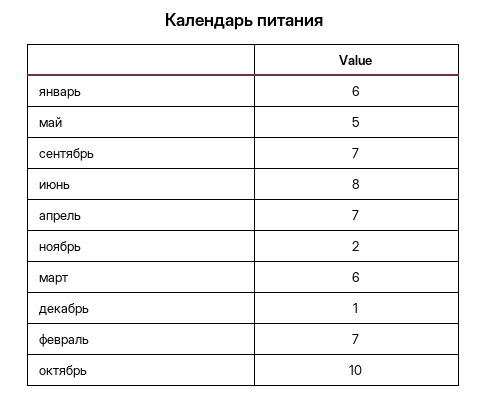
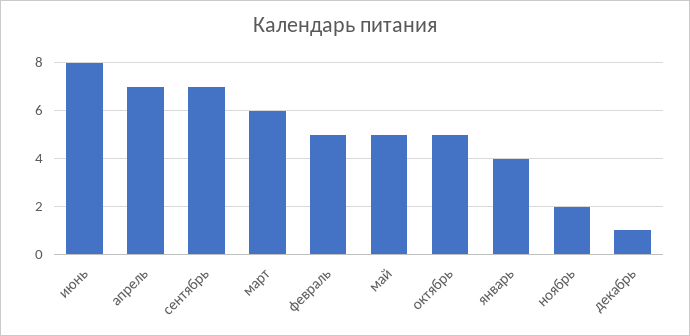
январь: 6 -> 4
февраль: 7 -> 5
октябрь: 10 -> 5

